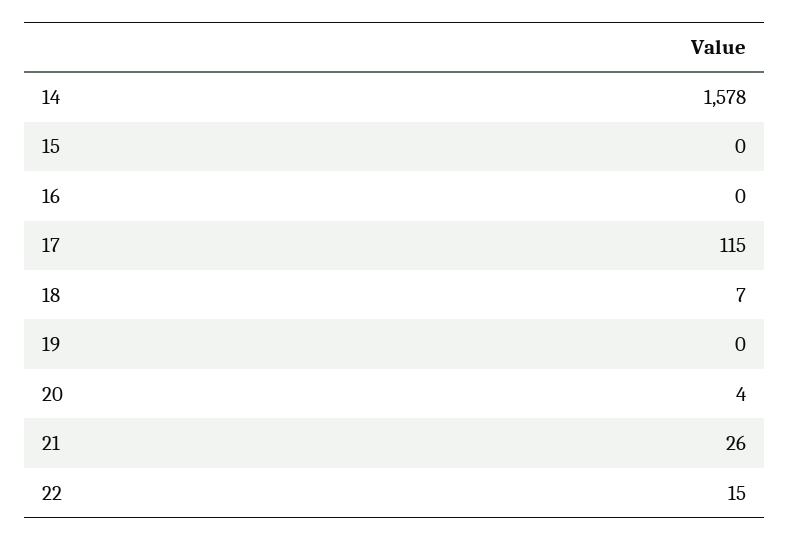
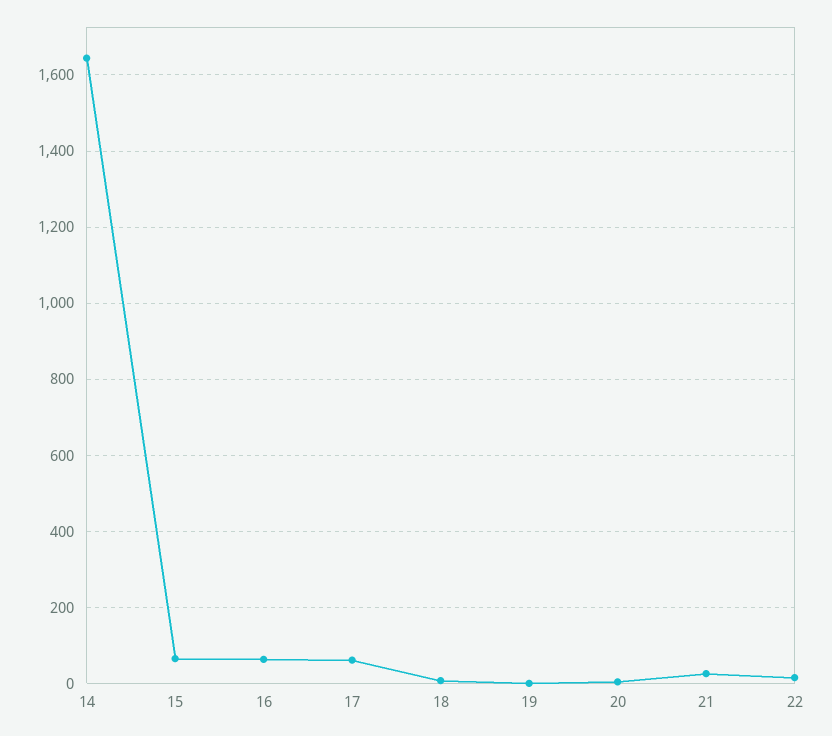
14: 1578 -> 1640
15: 0 -> 60
16: 0 -> 60
17: 115 -> 60

